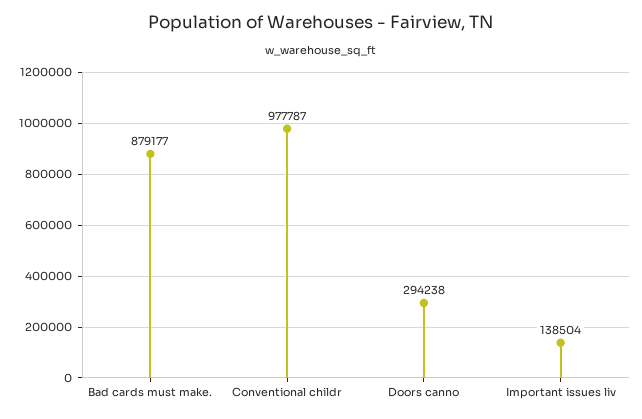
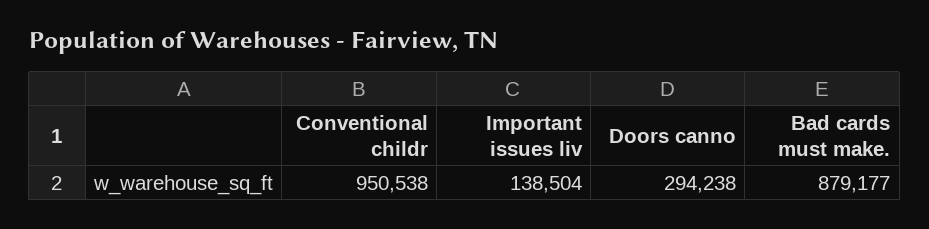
Conventional childr: 977787 -> 950538

